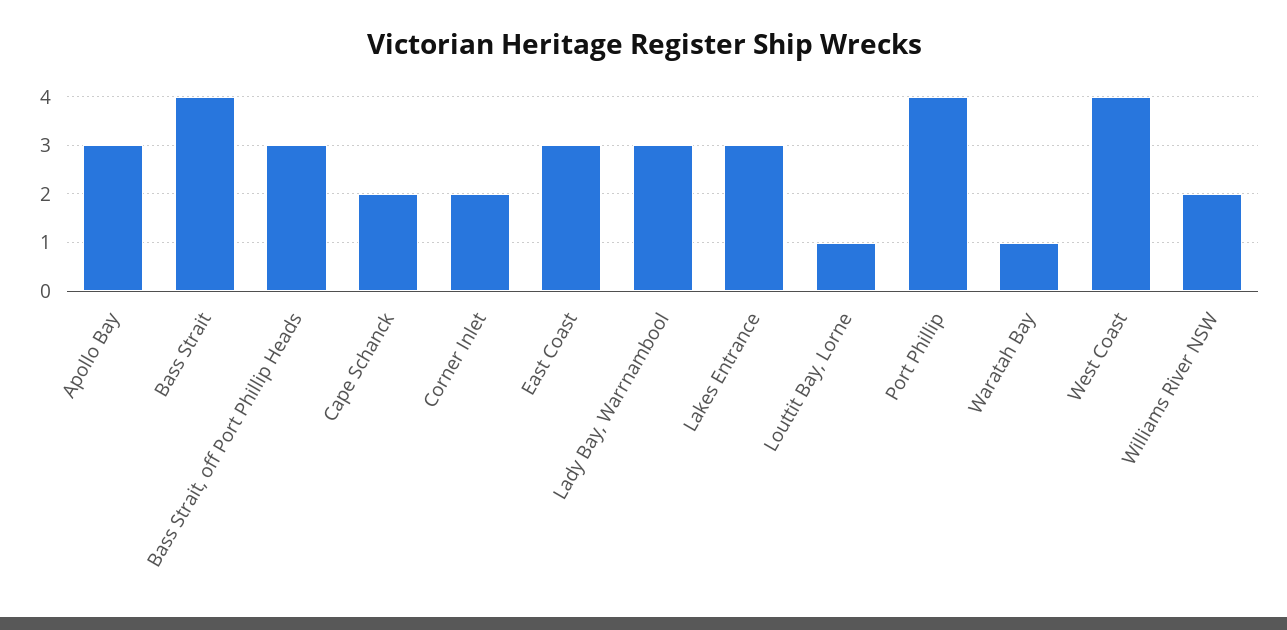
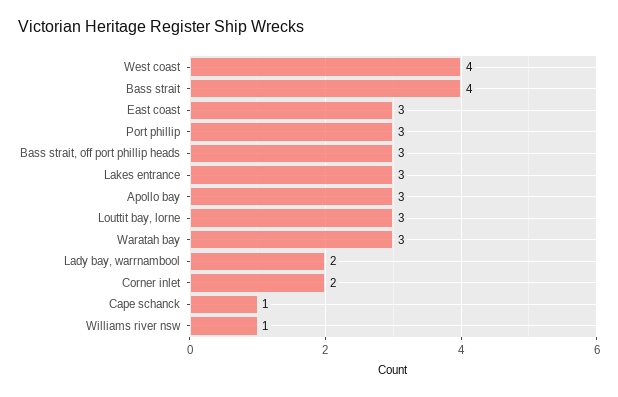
Cape Schanck: 2 -> 1
Lady Bay, Warrnambool: 3 -> 2
Louttit Bay, Lorne: 1 -> 3
Port Phillip: 4 -> 3
Waratah Bay: 1 -> 3
Williams River NSW: 2 -> 1

